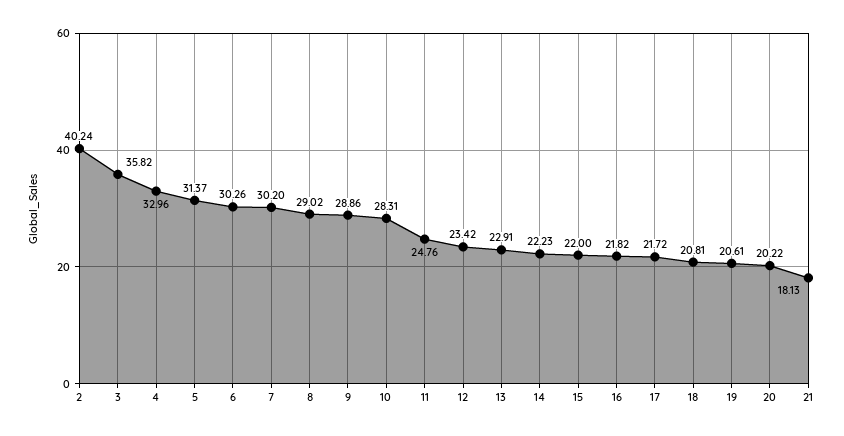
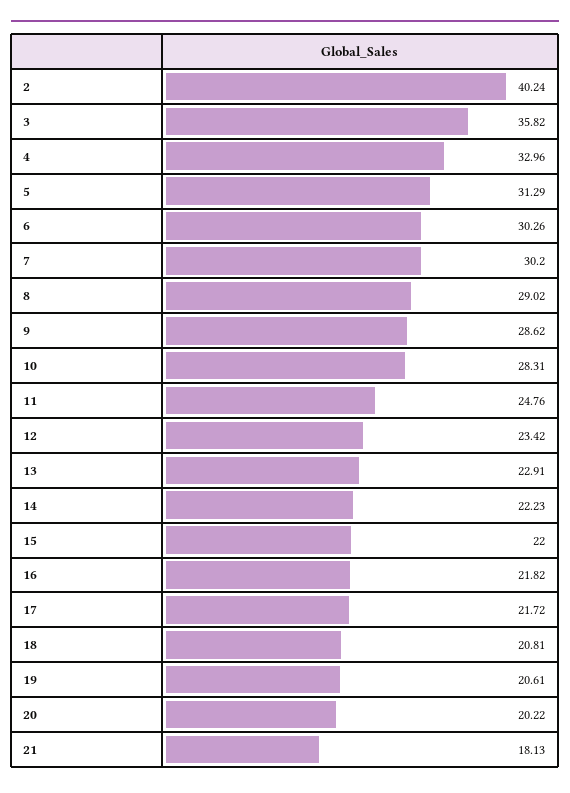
5: 31.37 -> 31.29
9: 28.86 -> 28.62

